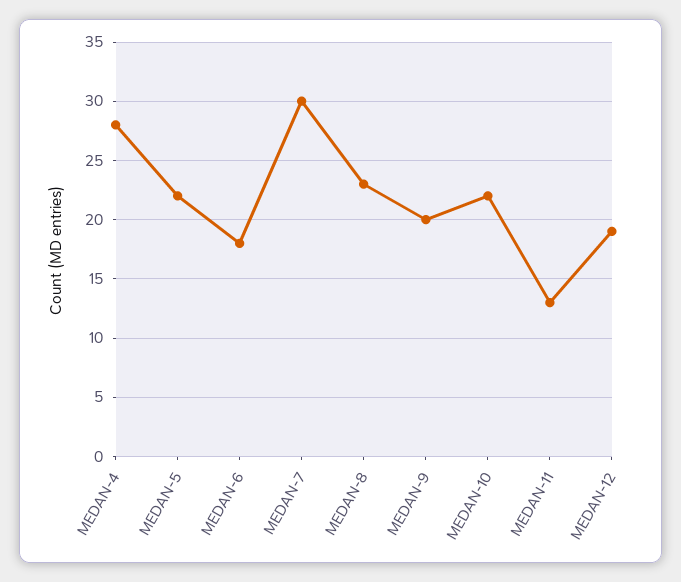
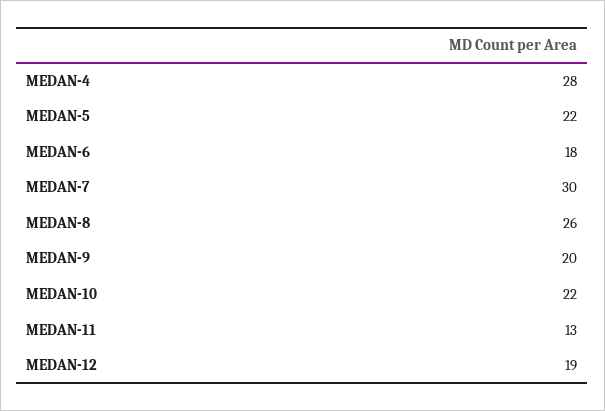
MEDAN-8: 23 -> 26

